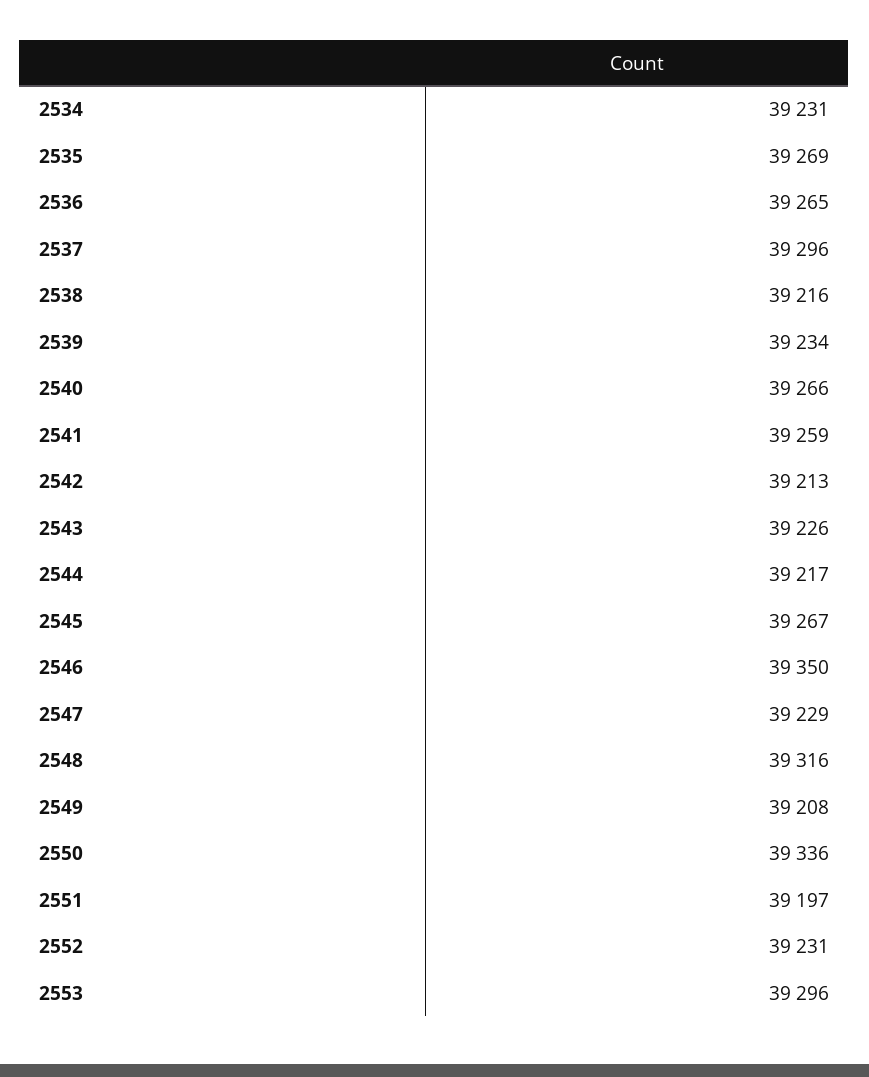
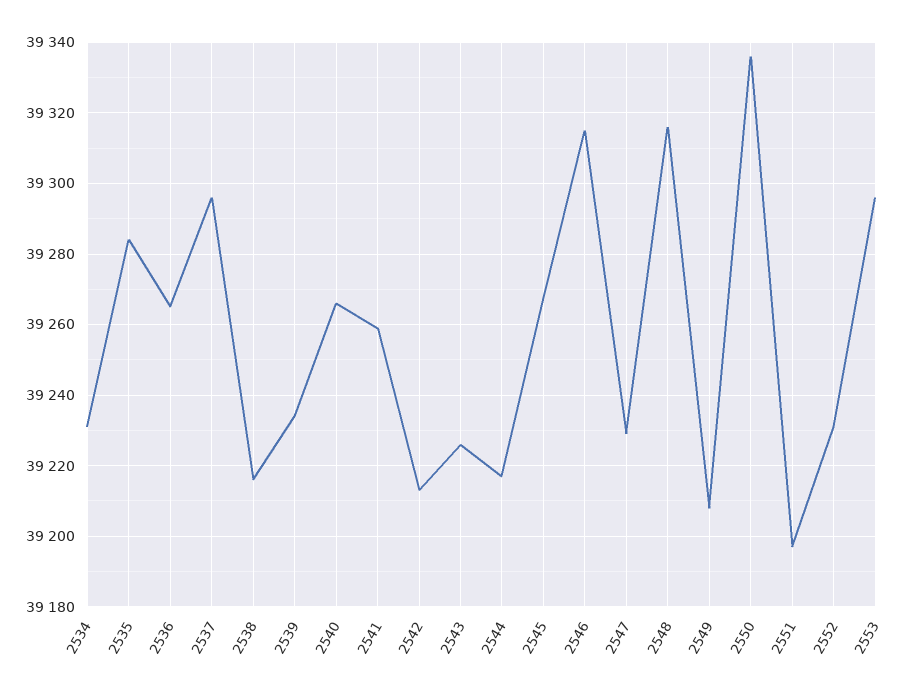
2535: 39269 -> 39285
2546: 39350 -> 39315

